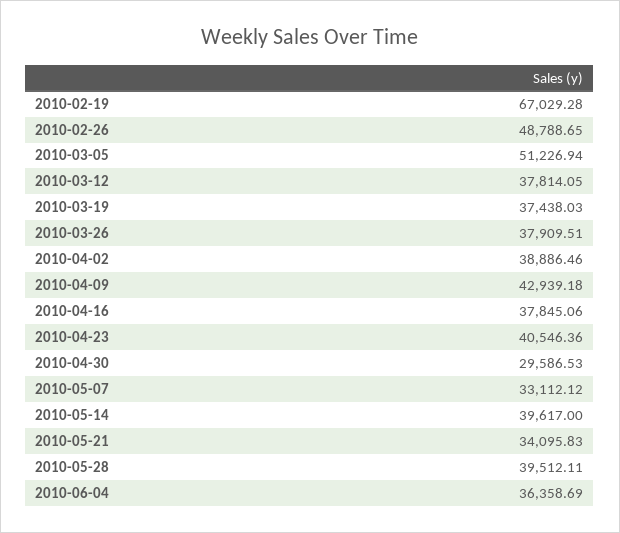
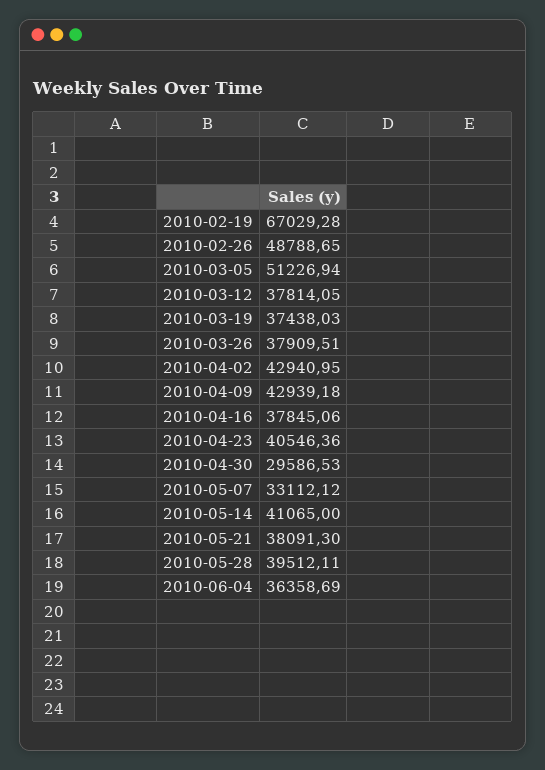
2010-04-02: 38886.46 -> 42940.95
2010-05-14: 39617 -> 41065
2010-05-21: 34095.83 -> 38091.3

